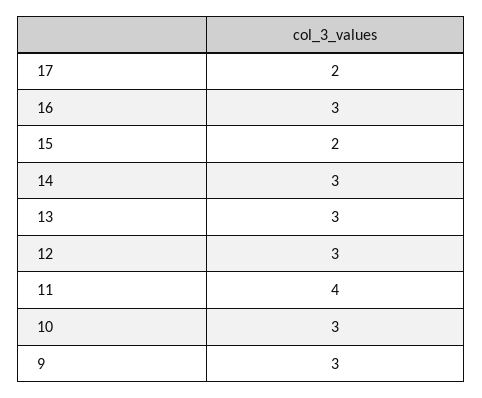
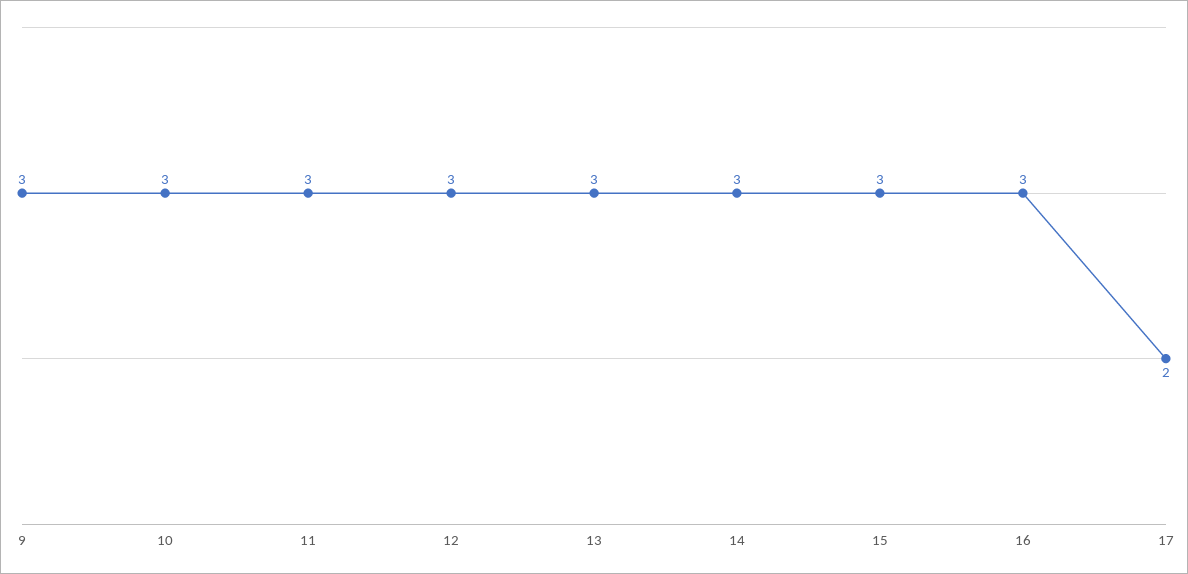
15: 2 -> 3
11: 4 -> 3

